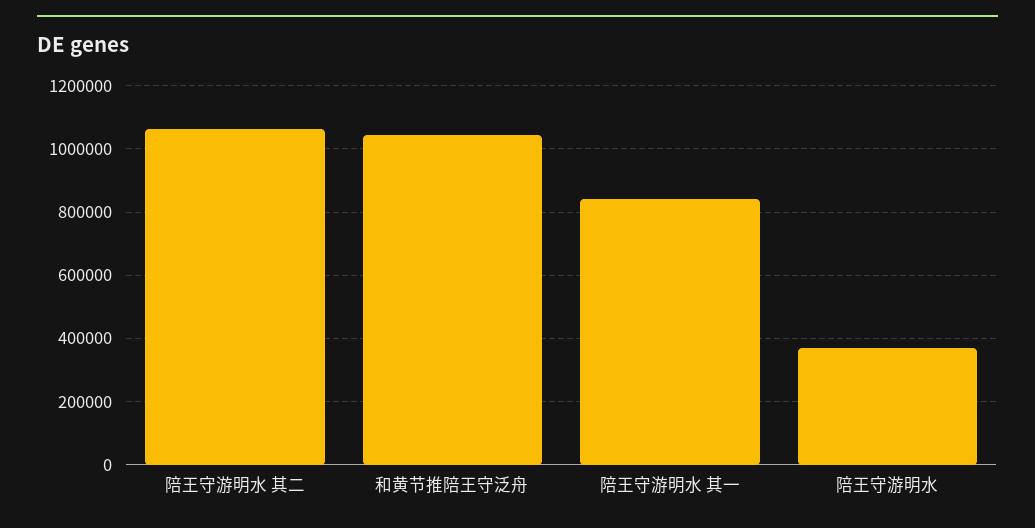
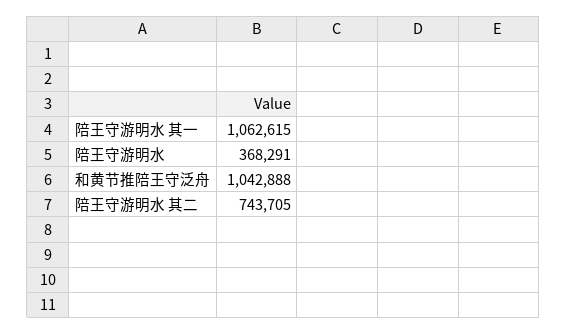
陪王守游明水 其二: 1060000 -> 743705
陪王守游明水 其一: 840000 -> 1062615

